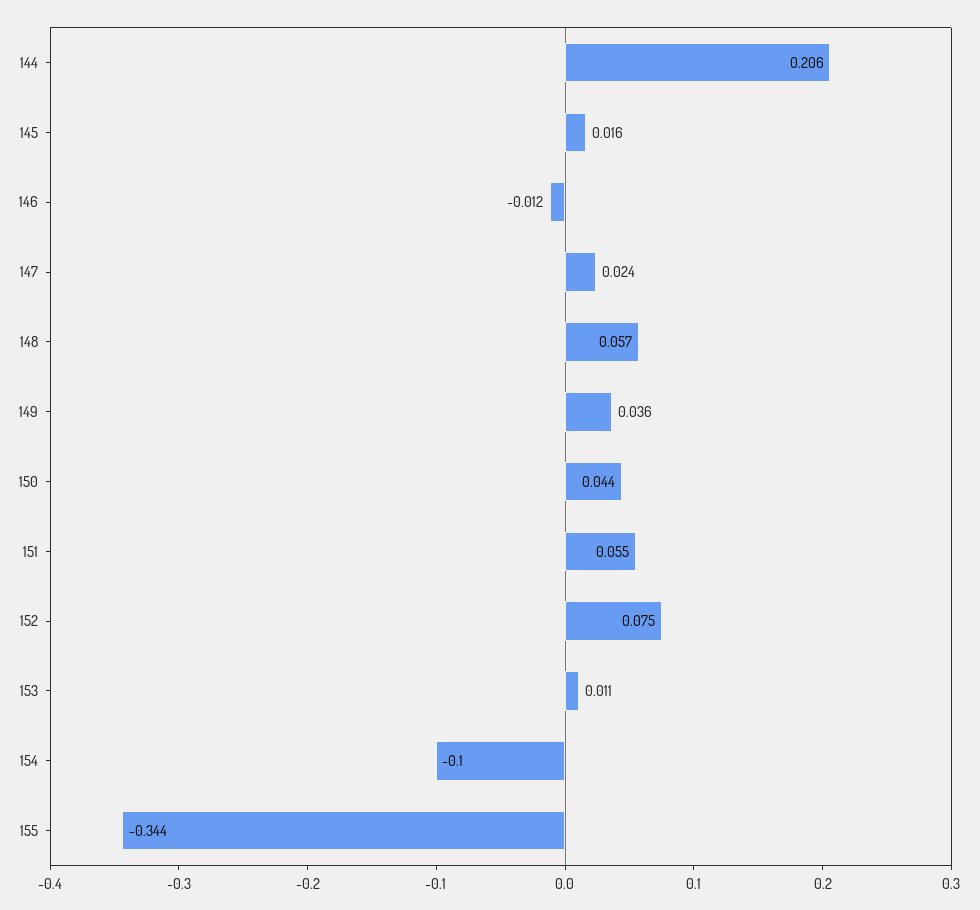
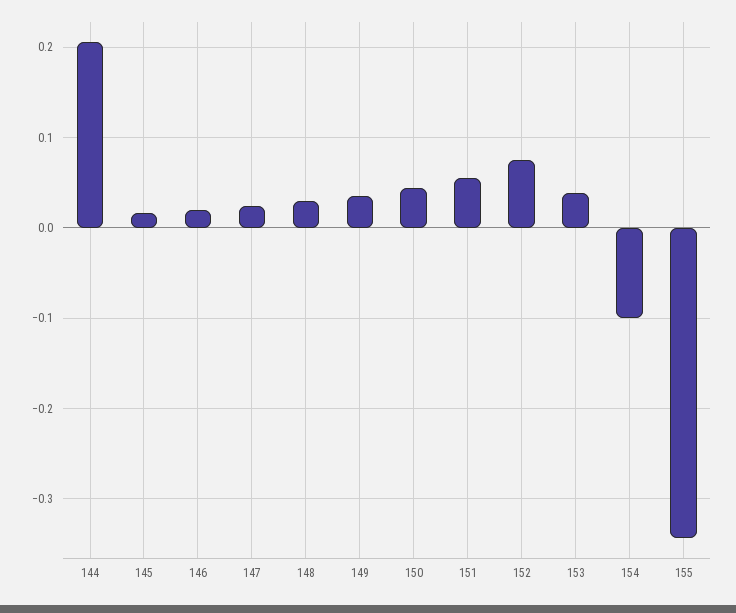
146: -0.012 -> 0.02
148: 0.057 -> 0.03
153: 0.011 -> 0.04

